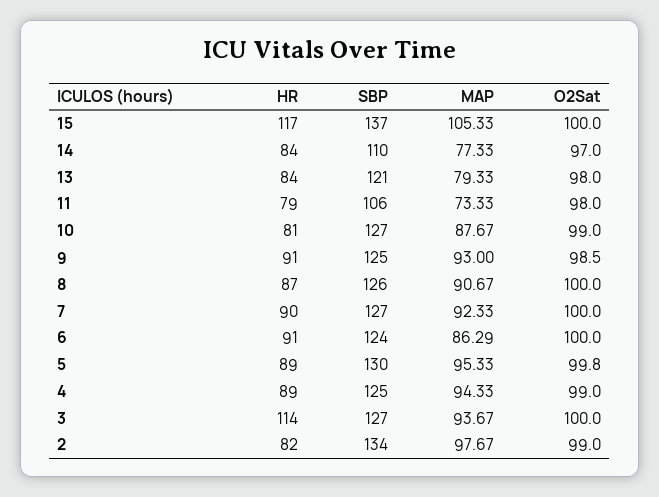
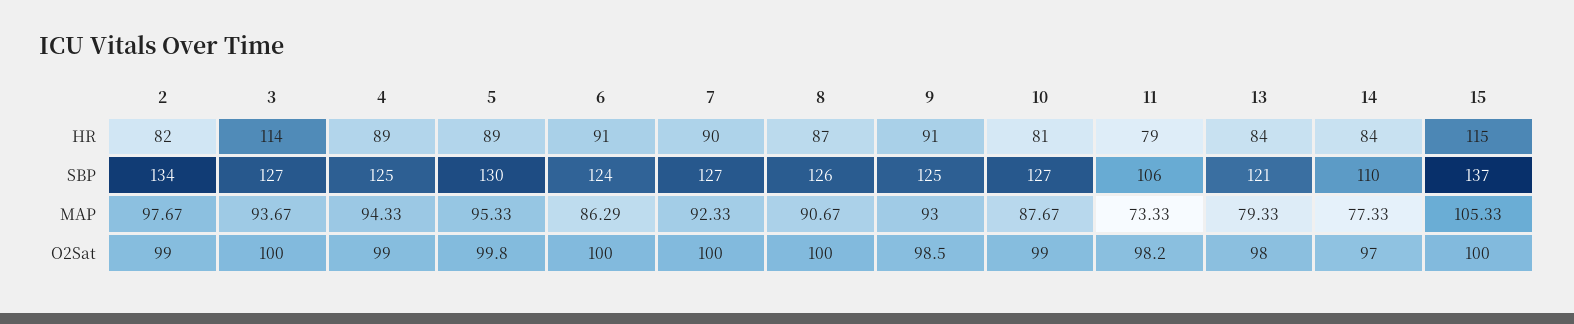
HR, 15: 117 -> 115
O2Sat, 11: 98 -> 98.2

